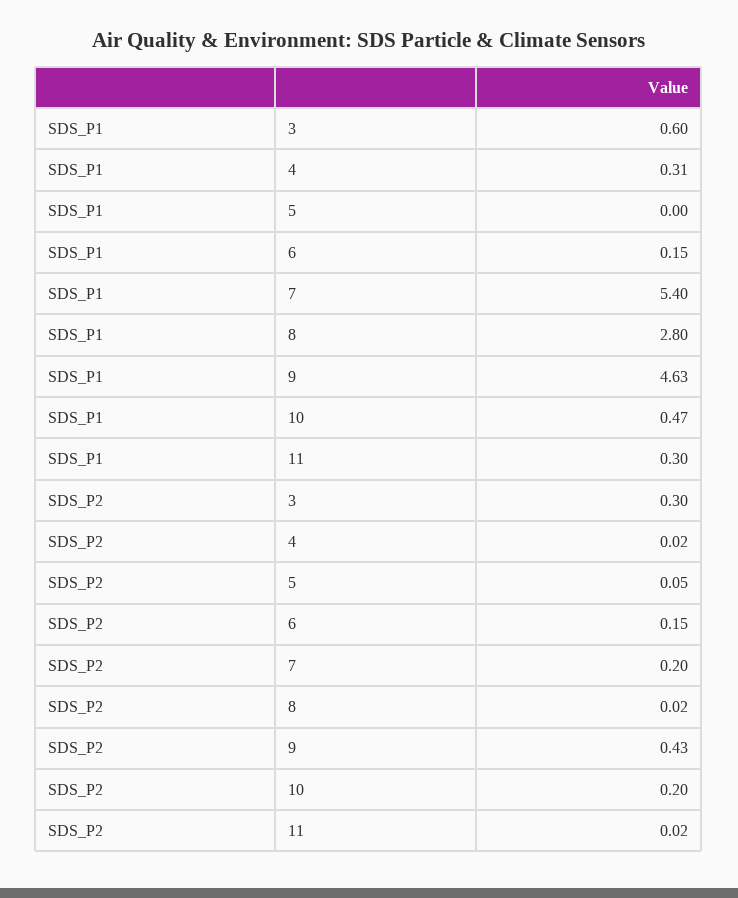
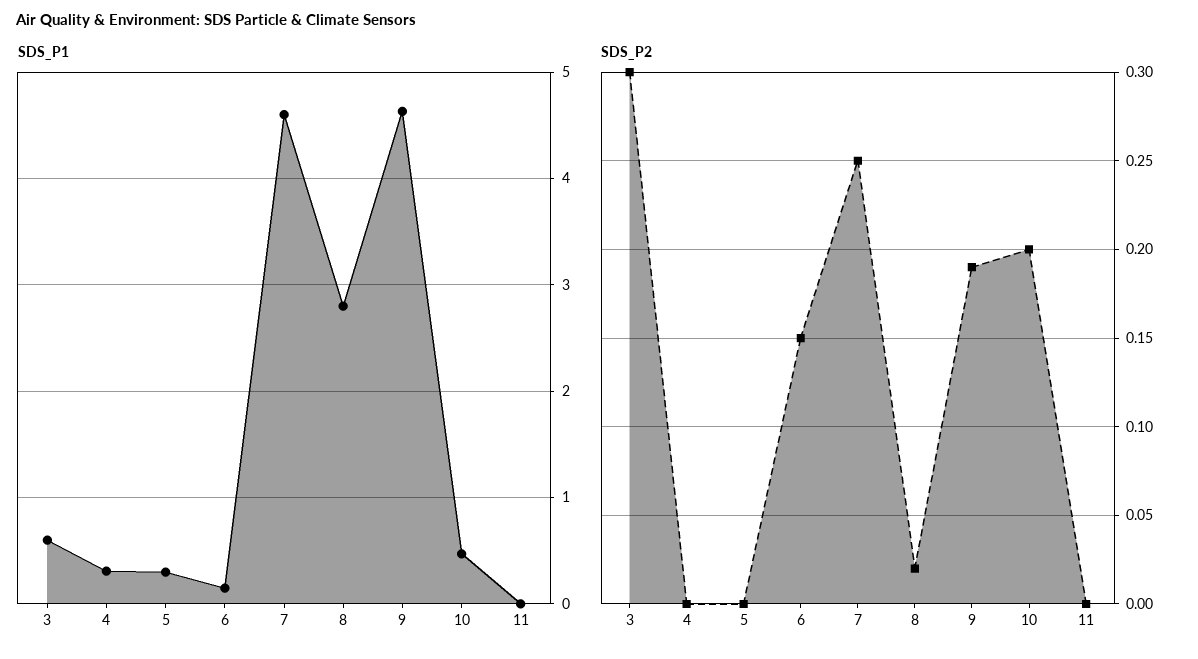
SDS_P1, 5: 0 -> 0.3
SDS_P1, 7: 5.4 -> 4.6
SDS_P1, 11: 0.3 -> 0
SDS_P2, 4: 0.02 -> 0
SDS_P2, 5: 0.05 -> 0
SDS_P2, 7: 0.2 -> 0.25
SDS_P2, 9: 0.43 -> 0.19
SDS_P2, 11: 0.02 -> 0

